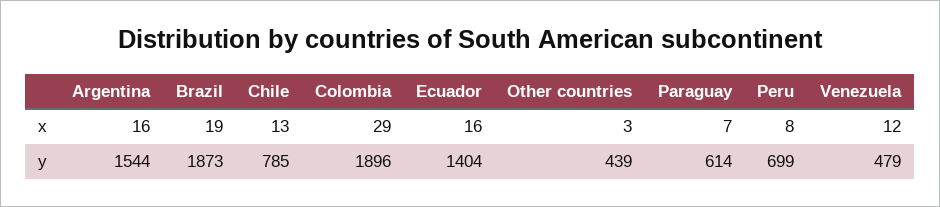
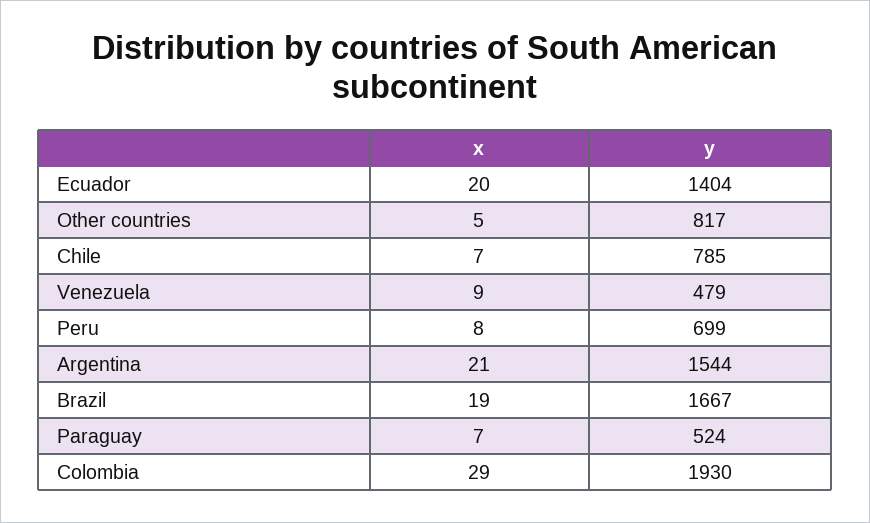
Argentina, x: 16 -> 21
Chile, x: 13 -> 7
Ecuador, x: 16 -> 20
Other countries, x: 3 -> 5
Venezuela, x: 12 -> 9
Brazil, y: 1873 -> 1667
Colombia, y: 1896 -> 1930
Other countries, y: 439 -> 817
Paraguay, y: 614 -> 524

